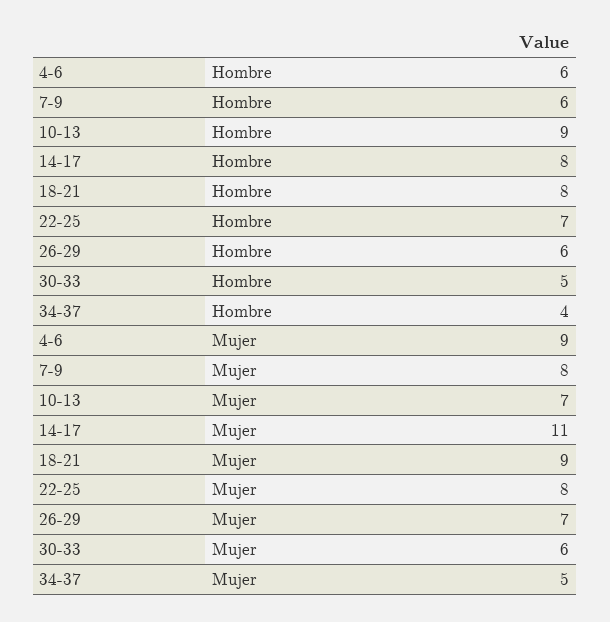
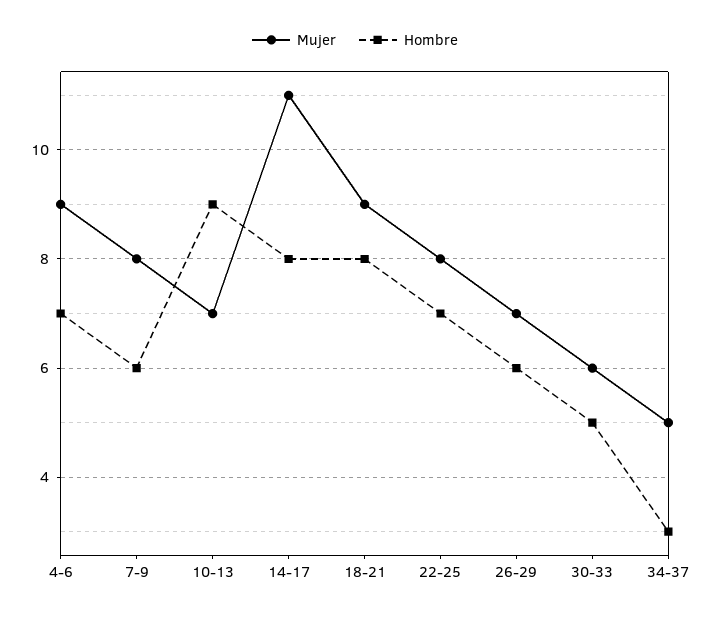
Hombre, 4-6: 6 -> 7
Hombre, 34-37: 4 -> 3

